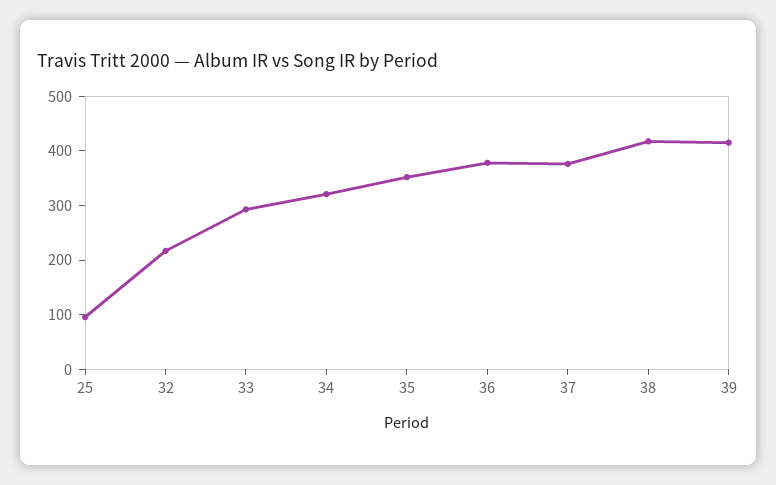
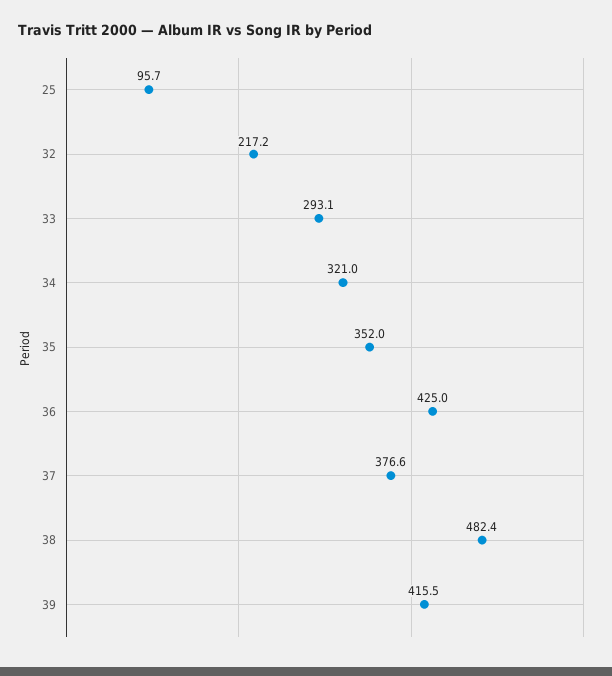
36: 380 -> 425
38: 420 -> 482.4

